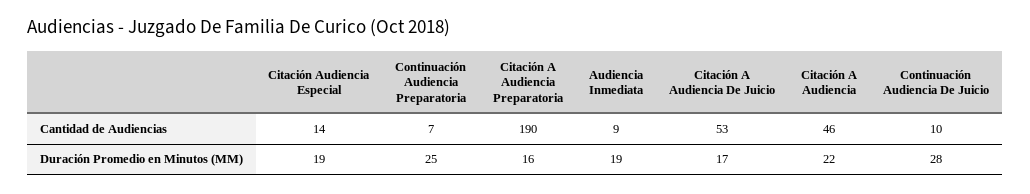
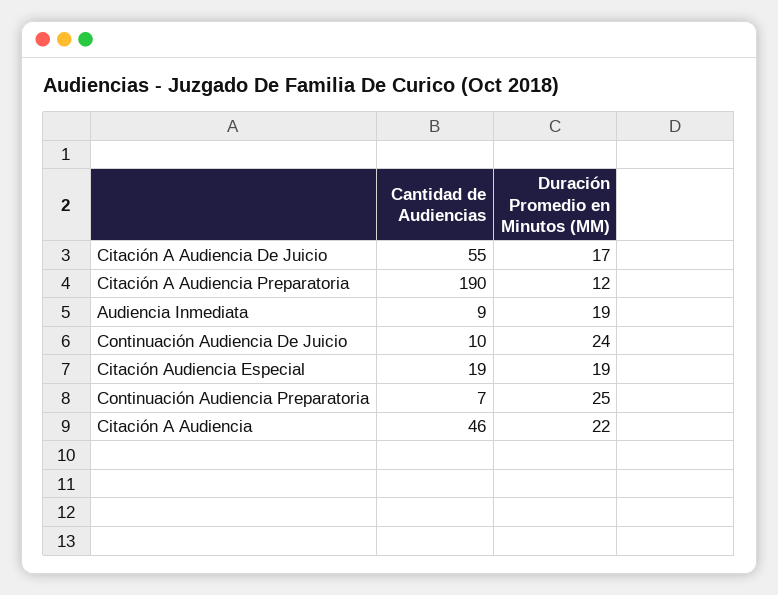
Citación Audiencia Especial, Cantidad de Audiencias: 14 -> 19
Citación A Audiencia De Juicio, Cantidad de Audiencias: 53 -> 55
Citación A Audiencia Preparatoria, Duración Promedio en Minutos (MM): 16 -> 12
Continuación Audiencia De Juicio, Duración Promedio en Minutos (MM): 28 -> 24

